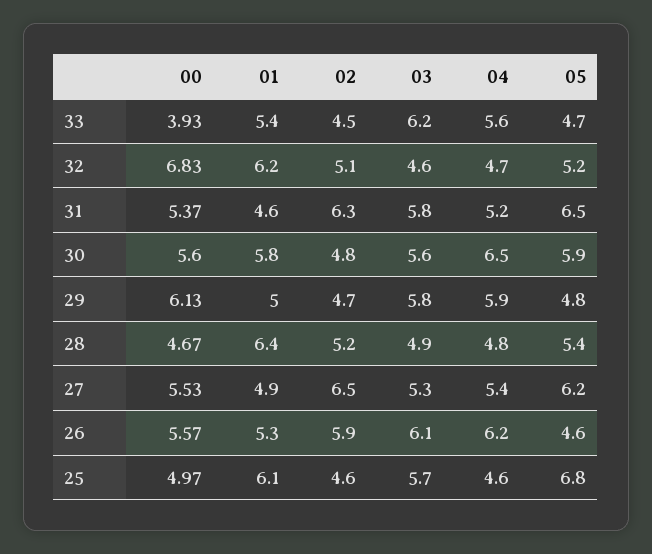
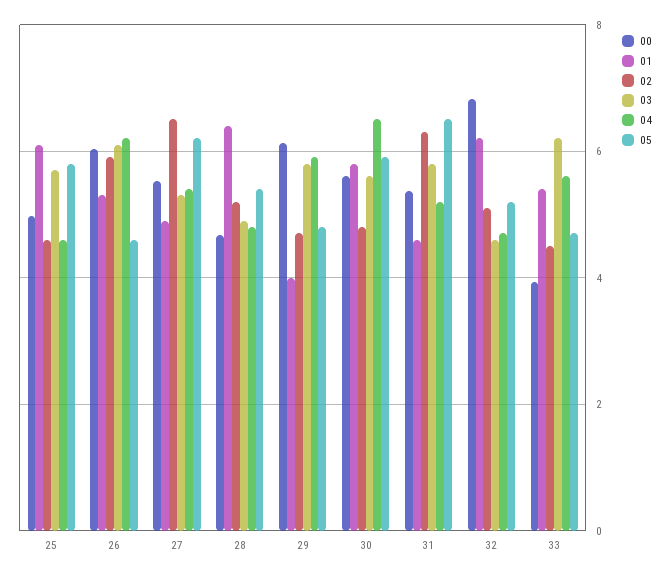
01, 29: 5 -> 4
00, 26: 5.57 -> 6
05, 25: 6.8 -> 5.8

